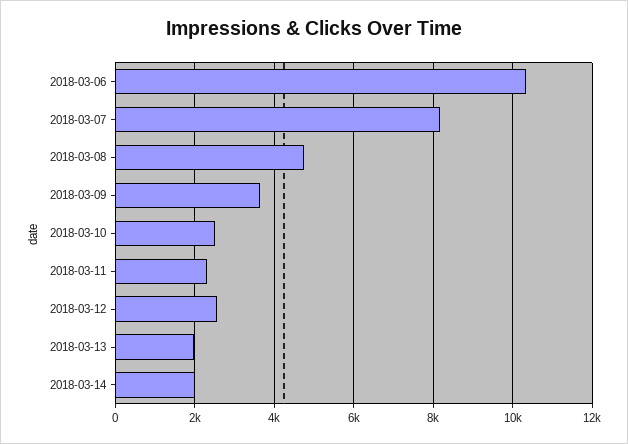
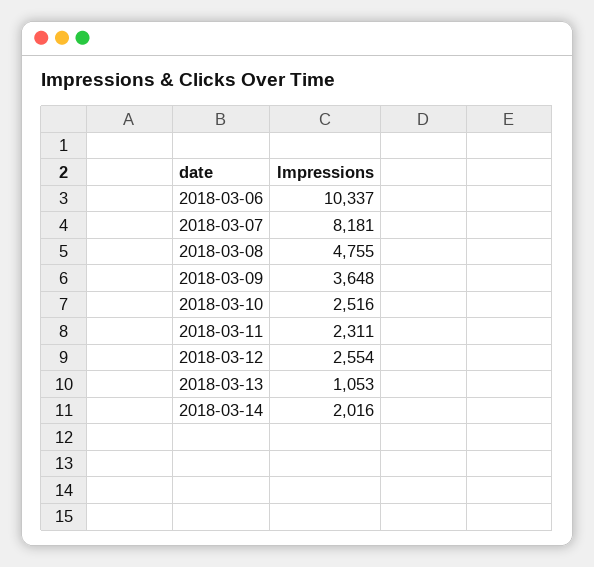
2018-03-13: 2000 -> 1053

